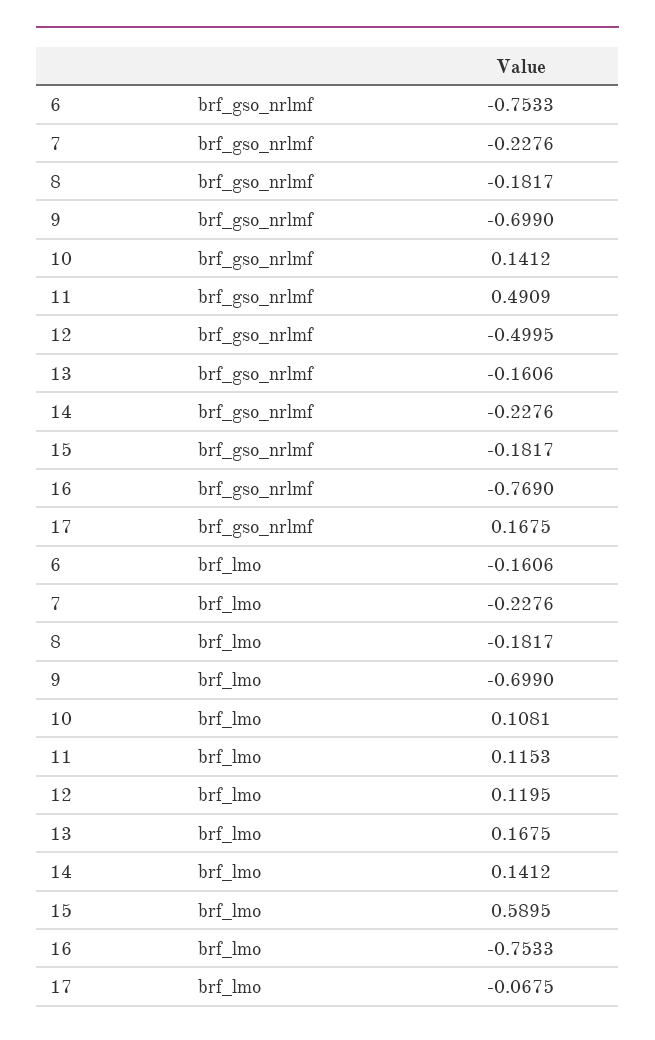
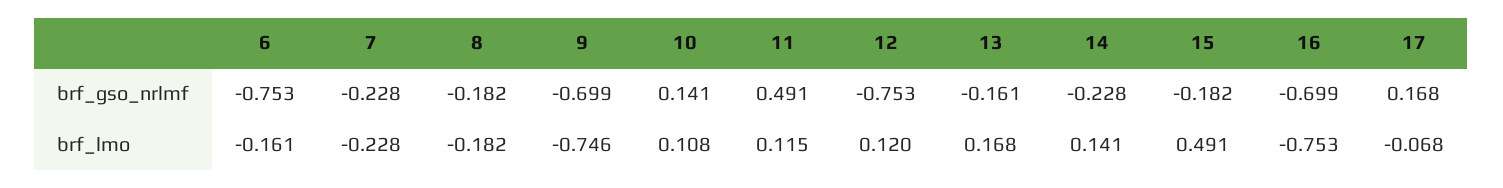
12, brf_gso_nrlmf: -0.4995 -> -0.753
16, brf_gso_nrlmf: -0.769 -> -0.699
9, brf_lmo: -0.699 -> -0.746
15, brf_lmo: 0.5895 -> 0.491

